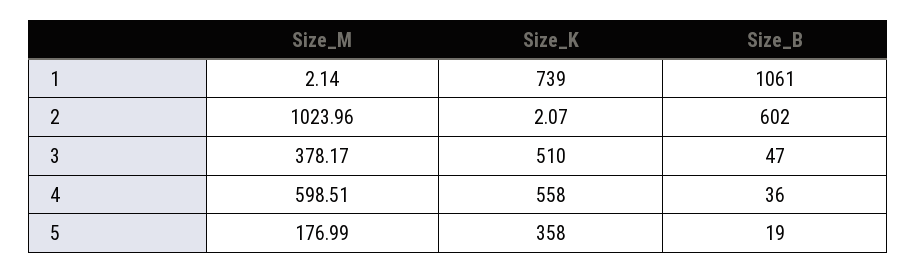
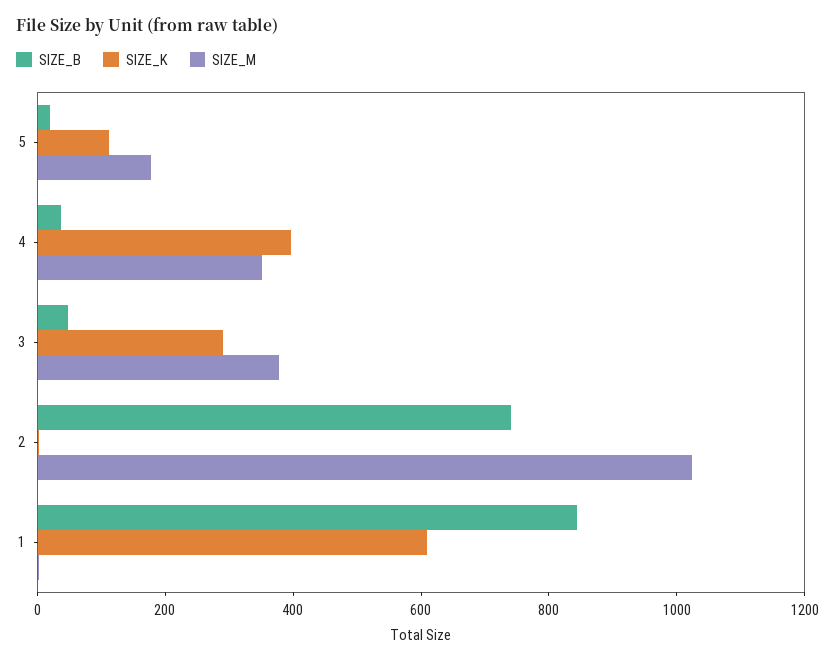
Size_K, 1: 739 -> 600
Size_B, 1: 1061 -> 850
Size_B, 2: 602 -> 750
Size_K, 3: 510 -> 300
Size_M, 4: 598.51 -> 350
Size_K, 4: 558 -> 400
Size_K, 5: 358 -> 100

